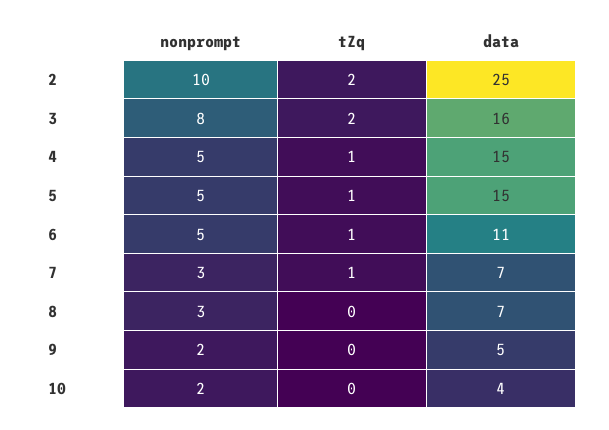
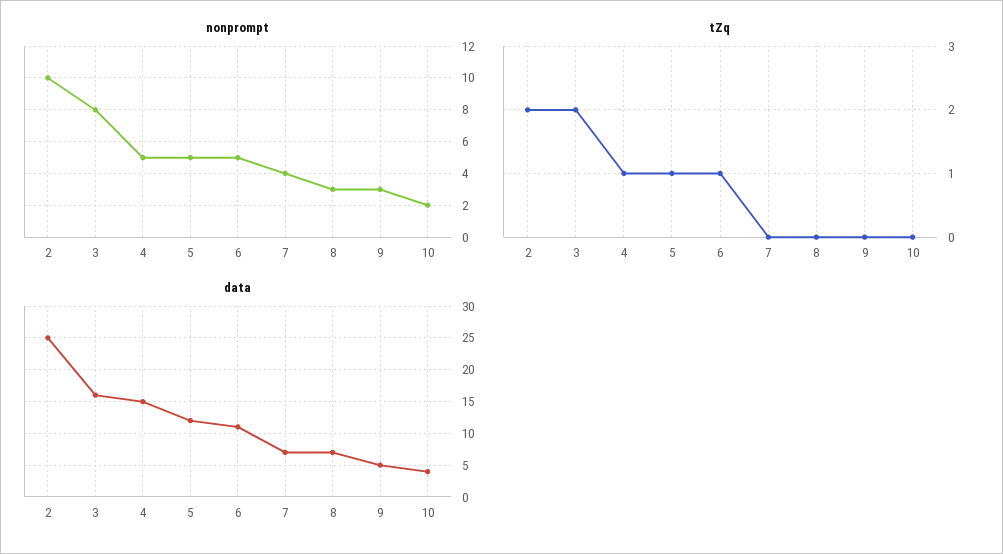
data, 5: 15 -> 12
nonprompt, 7: 3 -> 4
tZq, 7: 1 -> 0
nonprompt, 9: 2 -> 3

